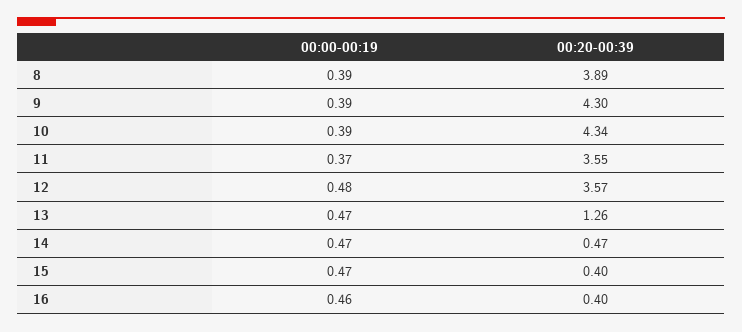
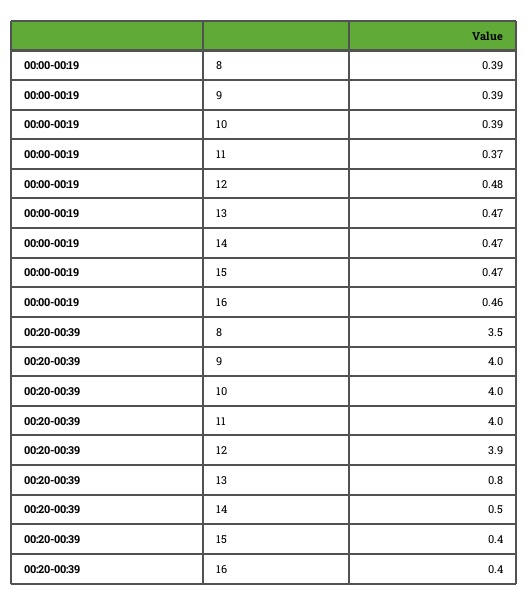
00:20-00:39, 8: 3.89 -> 3.5
00:20-00:39, 9: 4.3 -> 4
00:20-00:39, 10: 4.34 -> 4
00:20-00:39, 11: 3.55 -> 4
00:20-00:39, 12: 3.57 -> 3.9
00:20-00:39, 13: 1.26 -> 0.8

